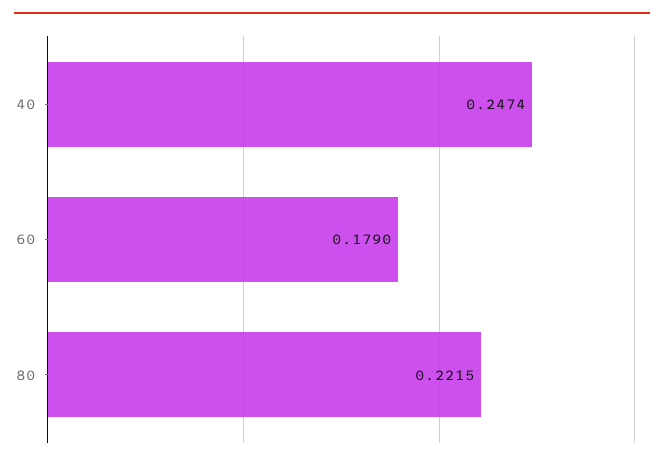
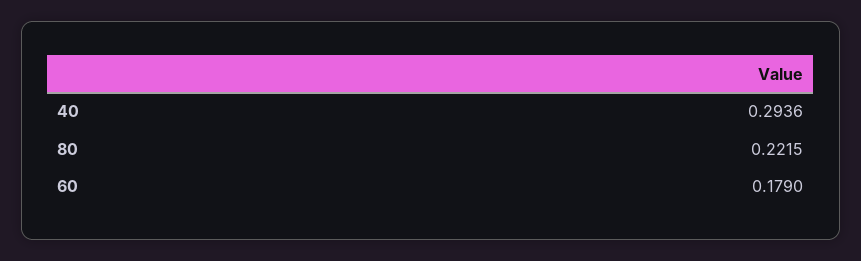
40: 0.2474 -> 0.2936

